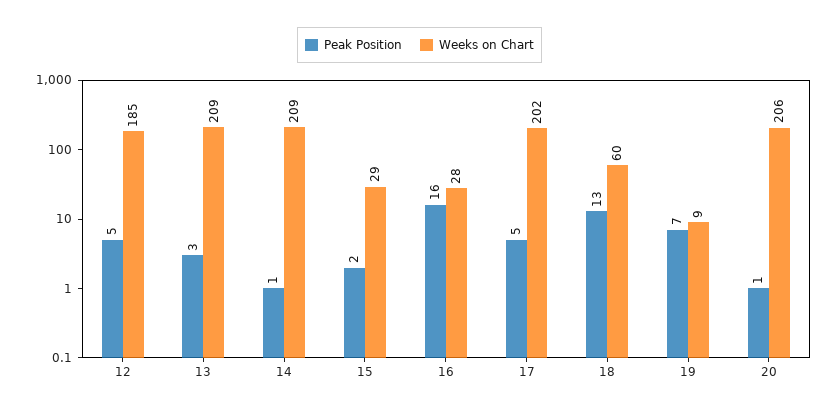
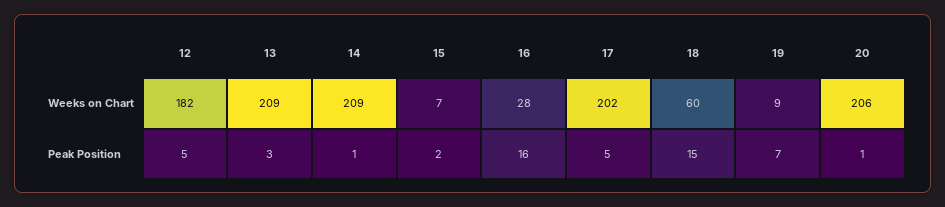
Weeks on Chart, 12: 185 -> 182
Weeks on Chart, 15: 29 -> 7
Peak Position, 18: 13 -> 15

